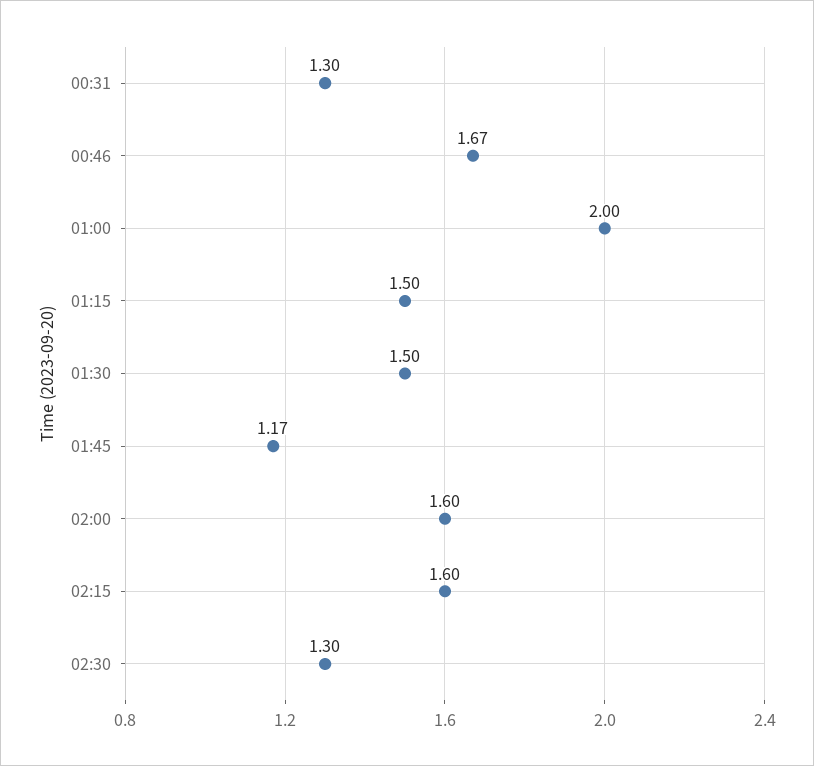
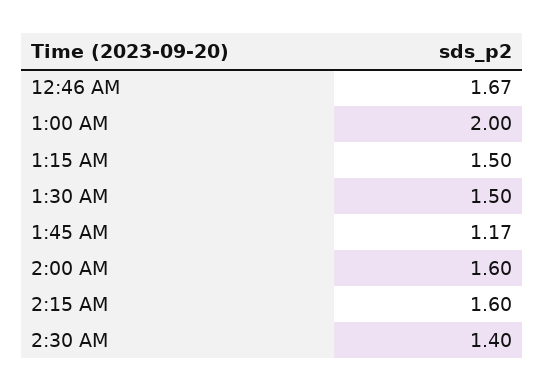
00:31: 1.3 -> none
02:30: 1.3 -> 1.4

